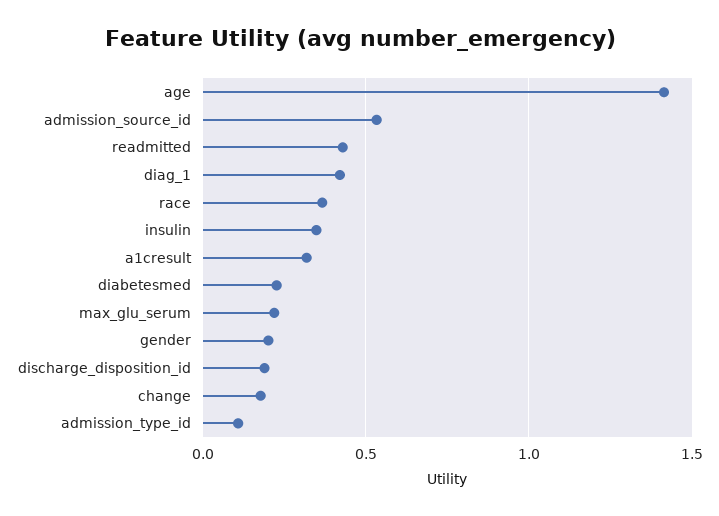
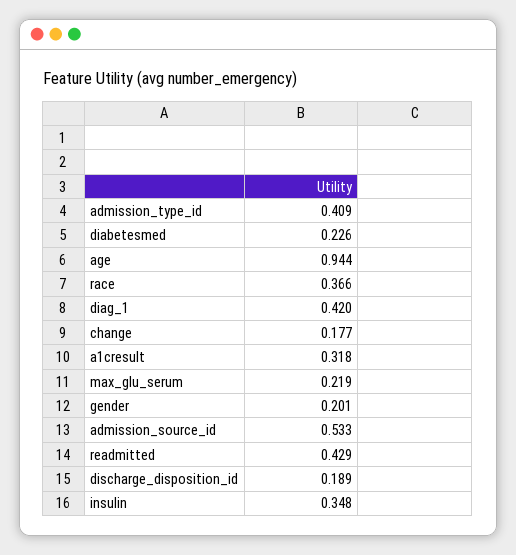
age: 1.4 -> 0.944
admission_type_id: 0.1 -> 0.409

